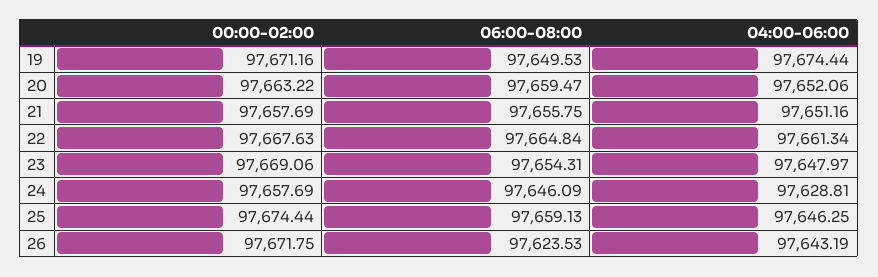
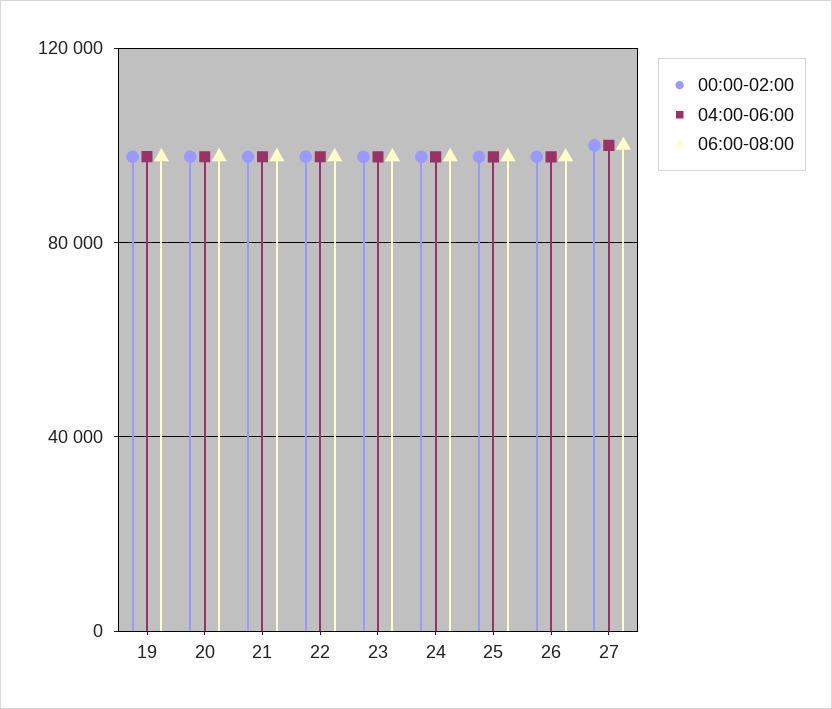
00:00-02:00, 27: none -> 100000
04:00-06:00, 27: none -> 100000
06:00-08:00, 27: none -> 100000

